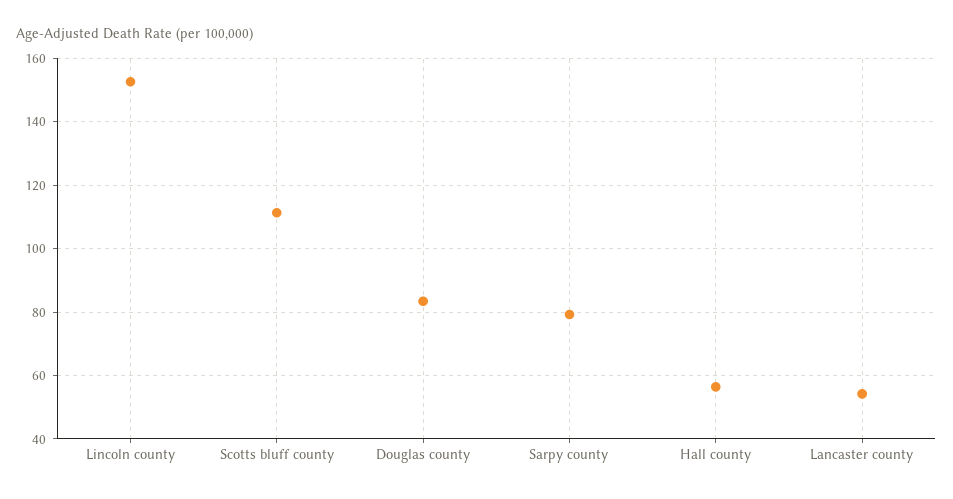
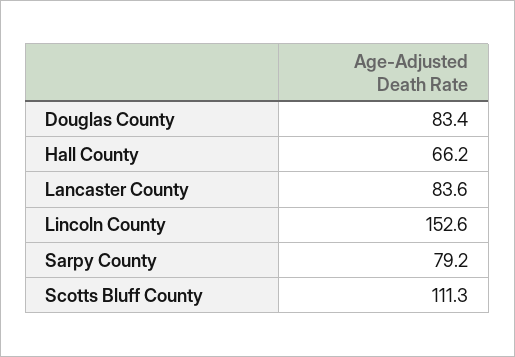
Hall county: 56 -> 66.2
Lancaster county: 54 -> 83.6

